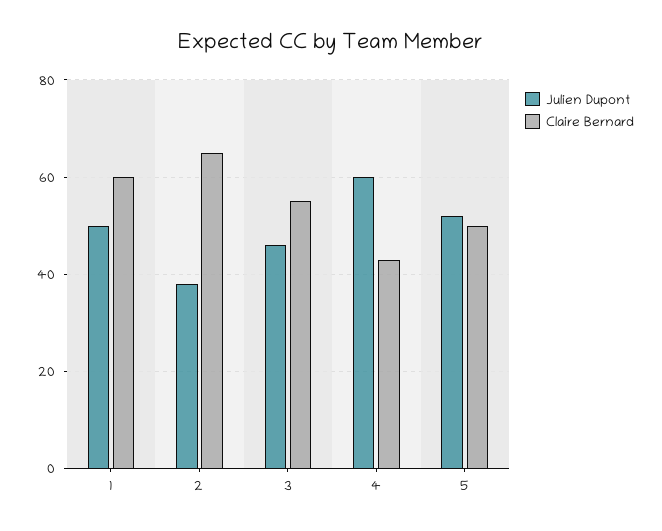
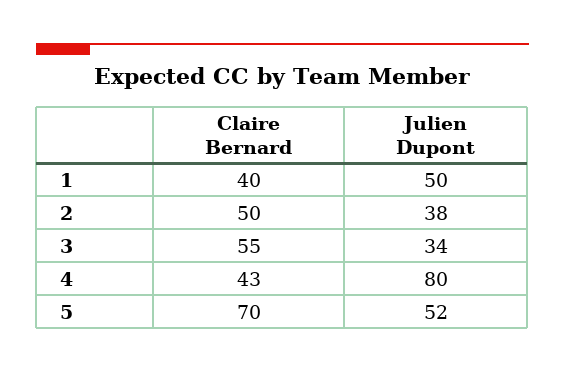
Claire Bernard, 1: 60 -> 40
Claire Bernard, 2: 65 -> 50
Julien Dupont, 3: 45 -> 34
Julien Dupont, 4: 60 -> 80
Claire Bernard, 5: 50 -> 70

